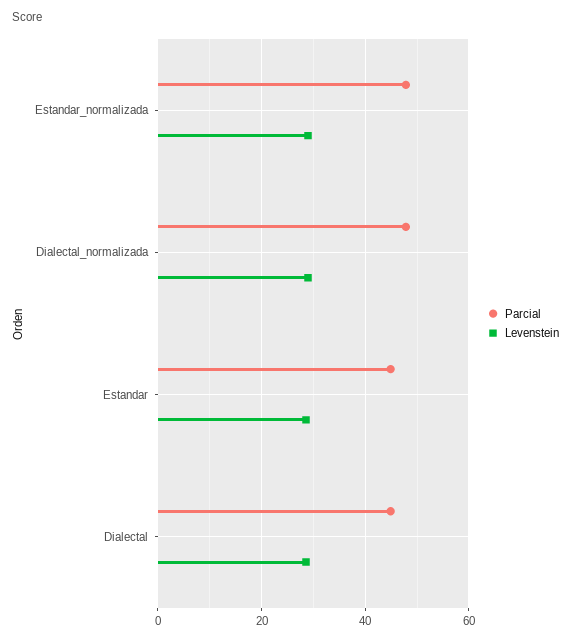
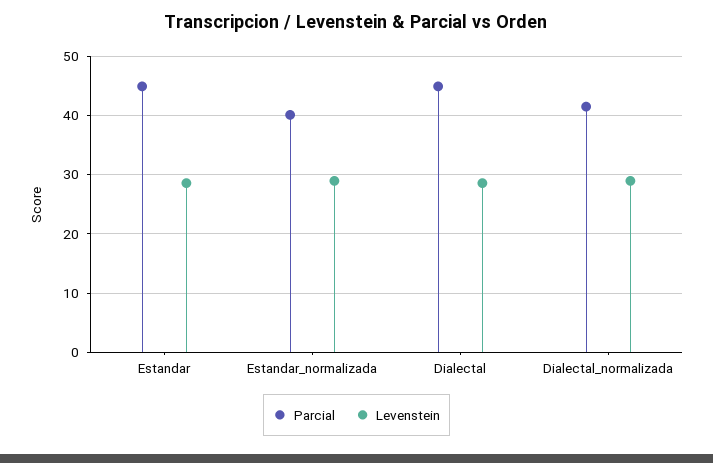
Parcial, Estandar_normalizada: 48 -> 40
Parcial, Dialectal_normalizada: 48 -> 42

